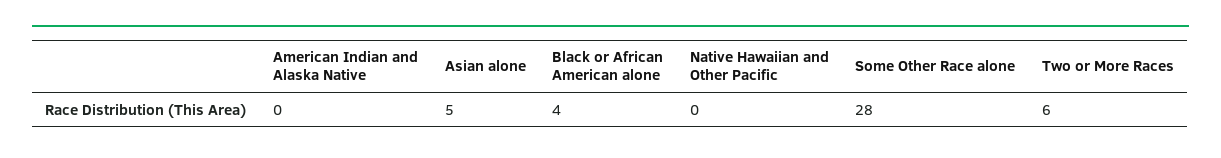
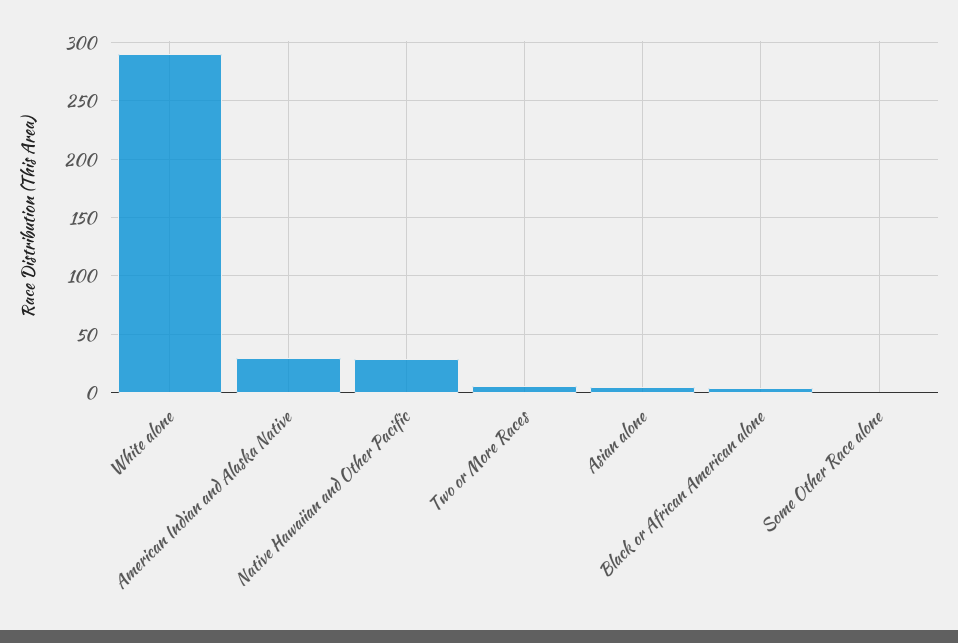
American Indian and Alaska Native: 0 -> 30
Native Hawaiian and Other Pacific: 0 -> 30
Some Other Race alone: 28 -> 0
White alone: none -> 290

